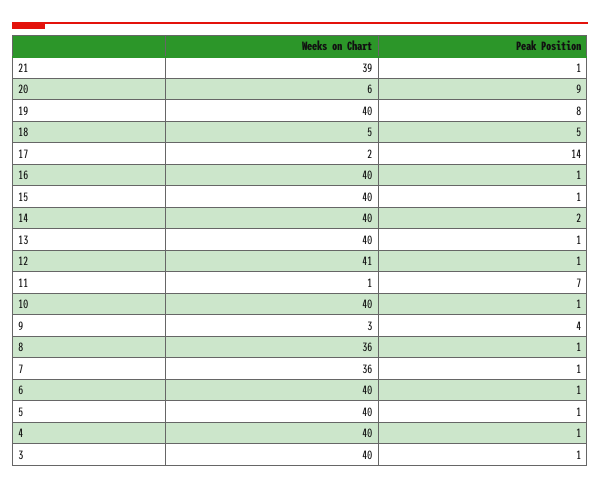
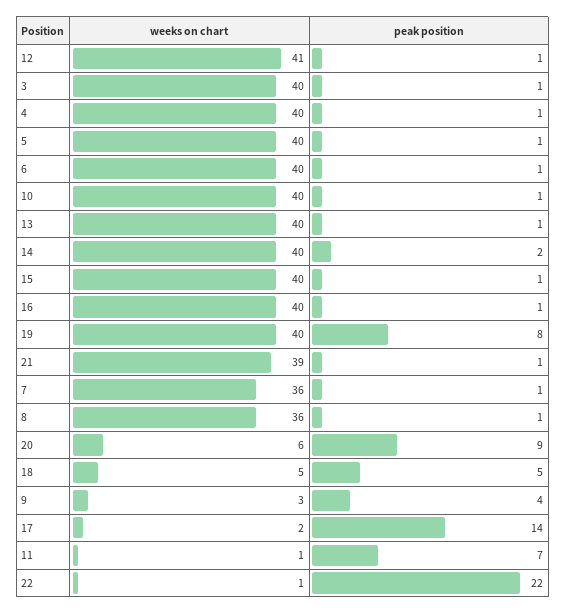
Weeks on Chart, 22: none -> 1
Peak Position, 22: none -> 22

